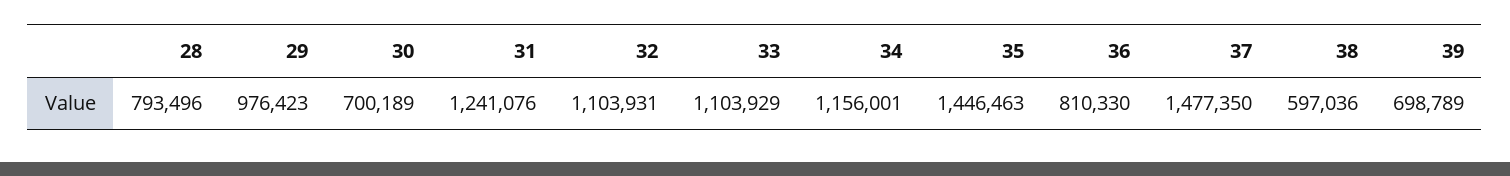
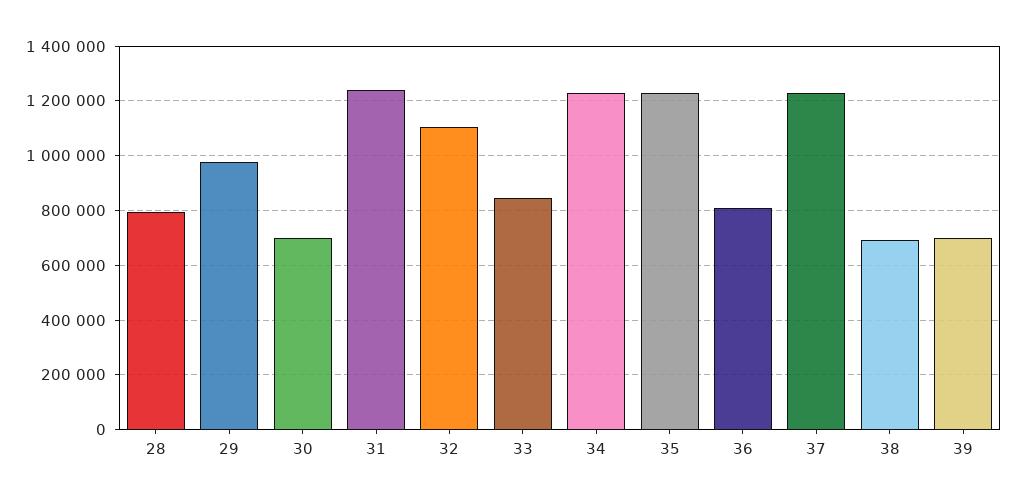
33: 1103929 -> 850000
34: 1156001 -> 1225000
35: 1446463 -> 1225000
37: 1477350 -> 1225000
38: 597036 -> 700000

